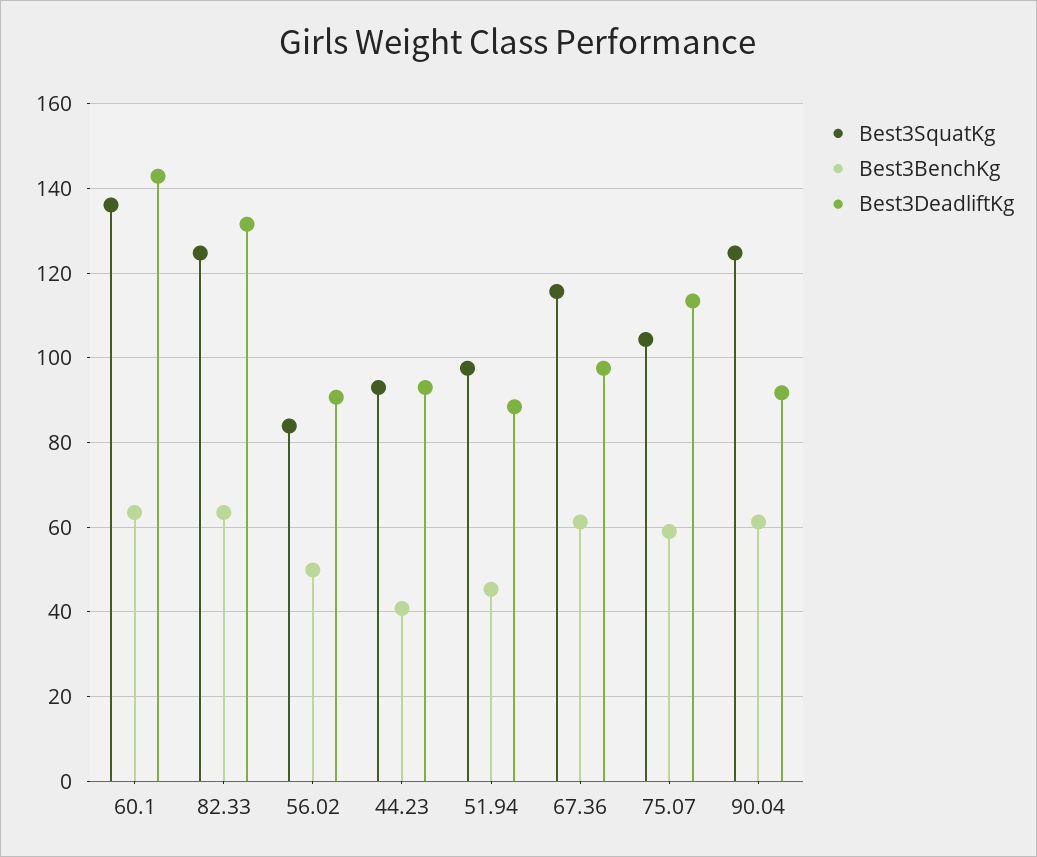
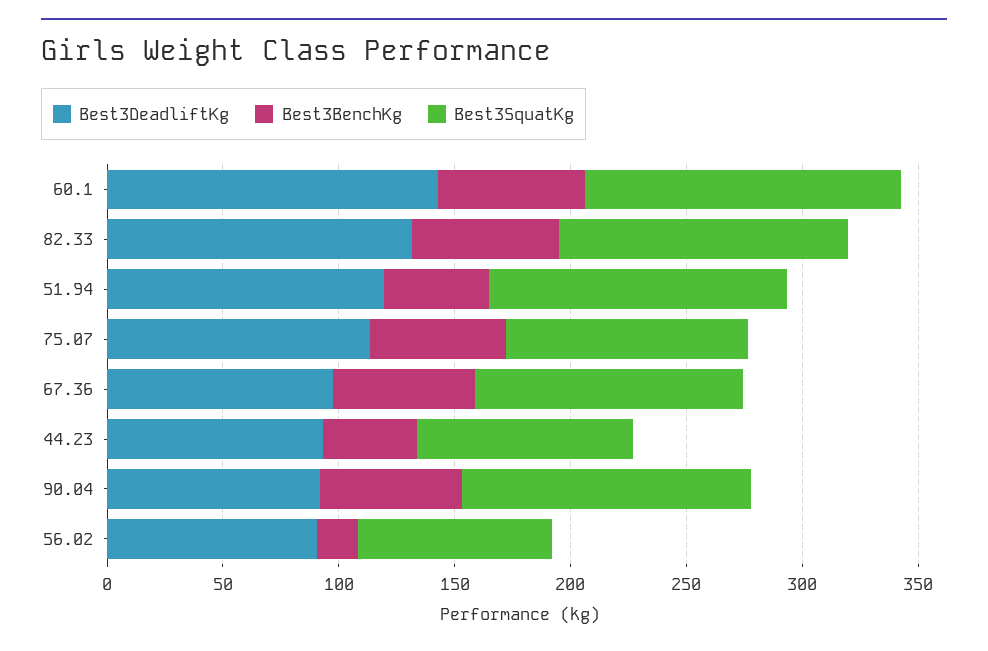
Best3BenchKg, 56.02: 50 -> 20
Best3SquatKg, 51.94: 98 -> 130
Best3DeadliftKg, 51.94: 88 -> 120

